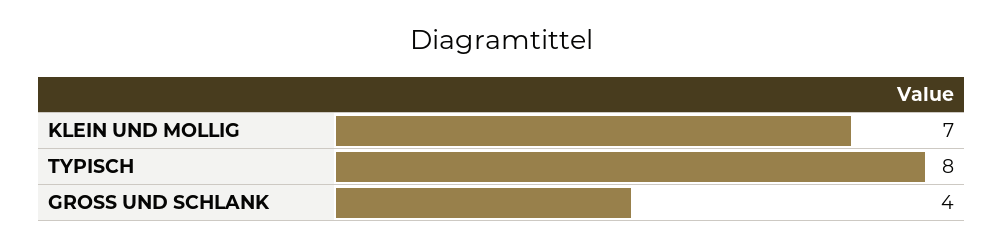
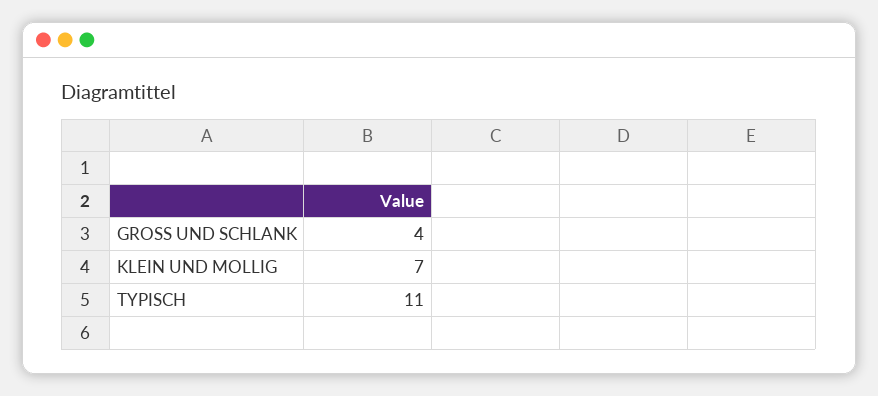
TYPISCH: 8 -> 11

